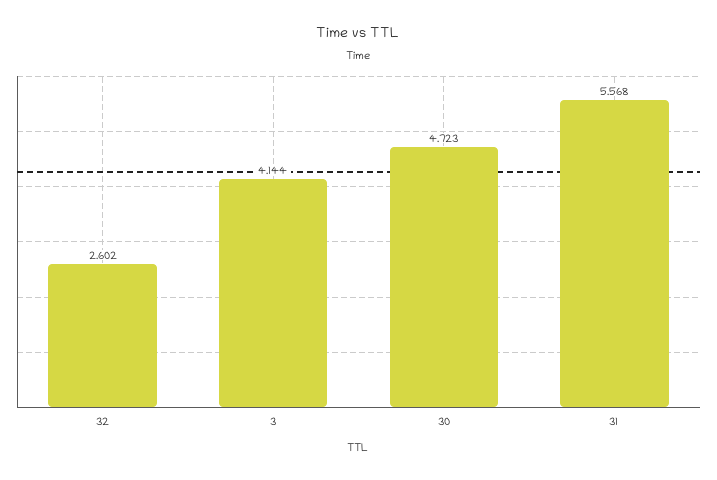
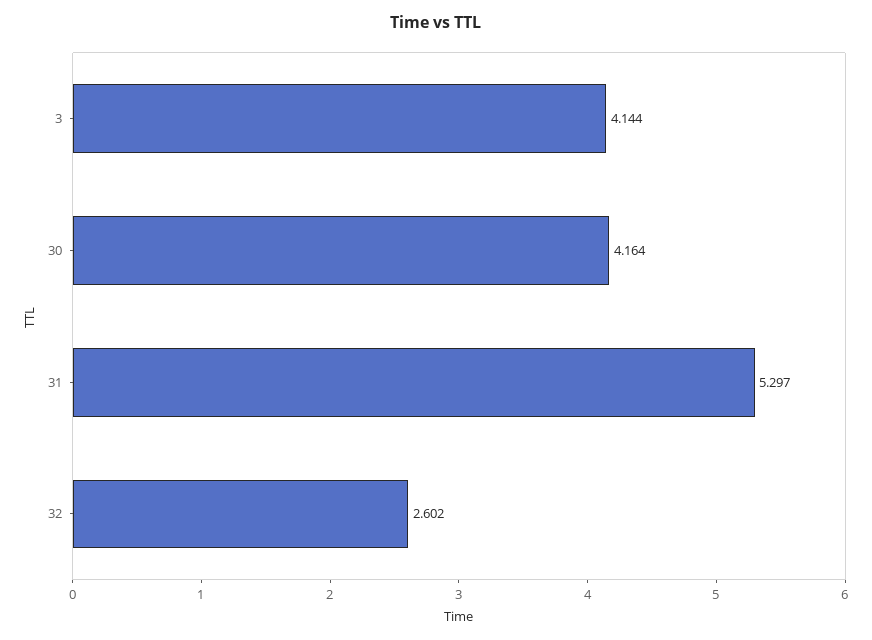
30: 4.723 -> 4.164
31: 5.568 -> 5.297

